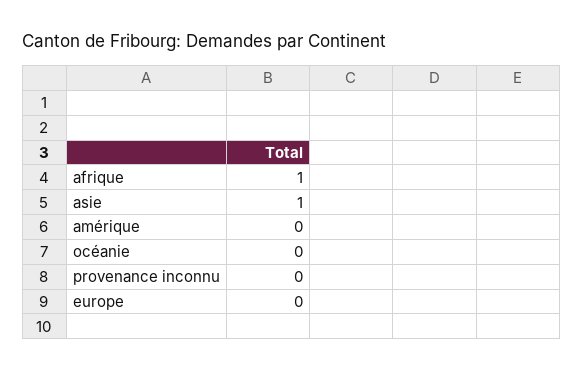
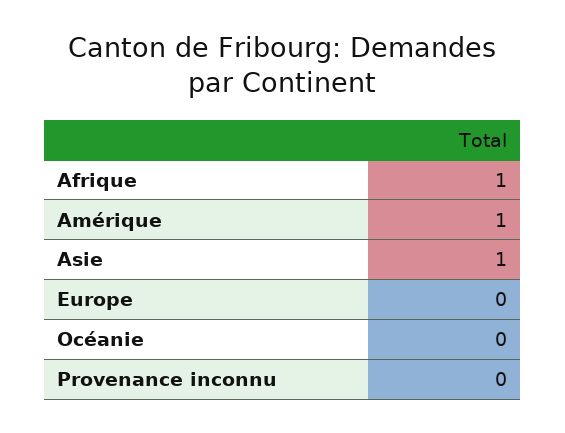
amérique: 0 -> 1

